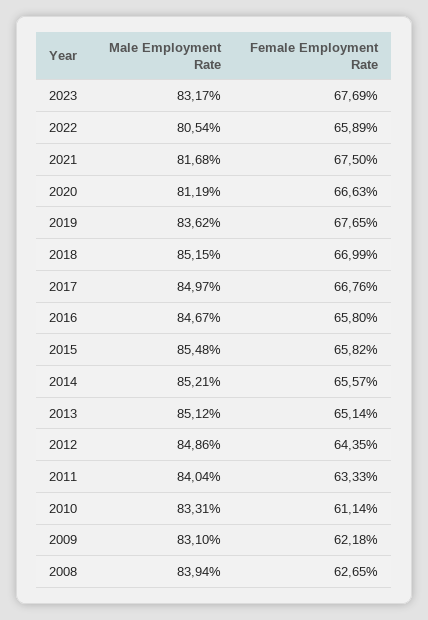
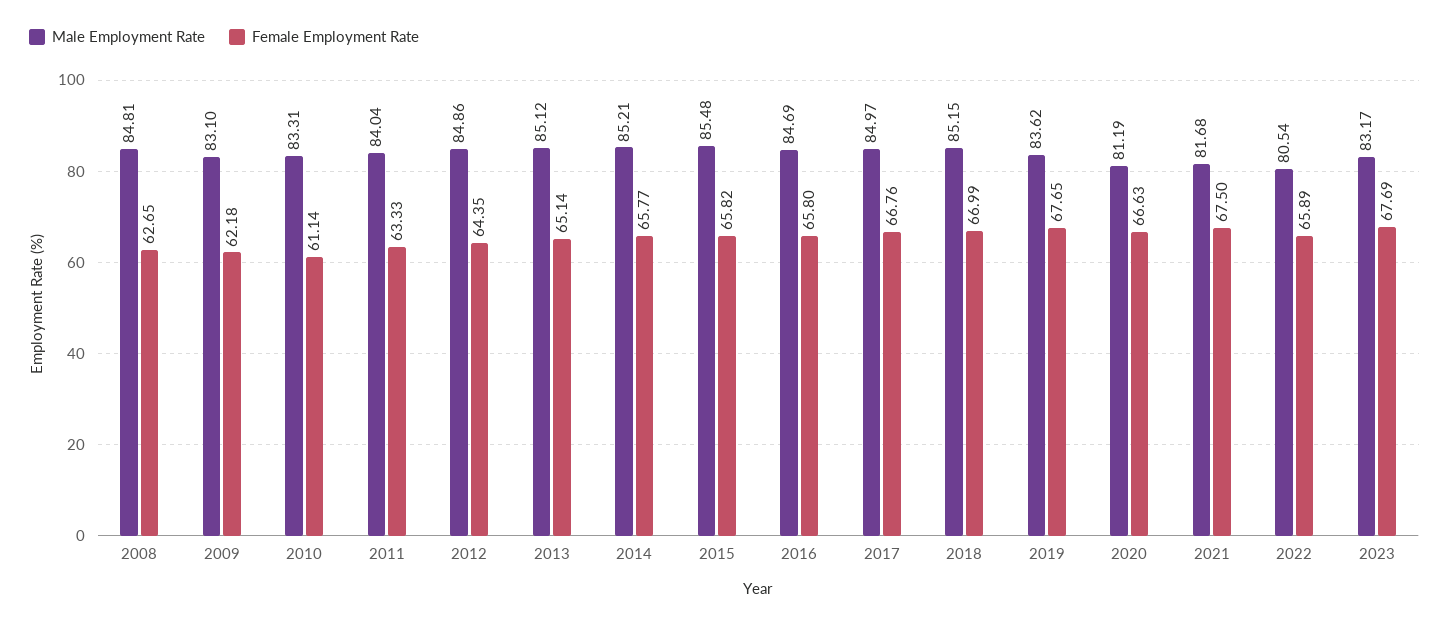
Male Employment Rate, 2016: 84.67 -> 84.69
Female Employment Rate, 2014: 65.57 -> 65.77
Male Employment Rate, 2008: 83.94 -> 84.81

